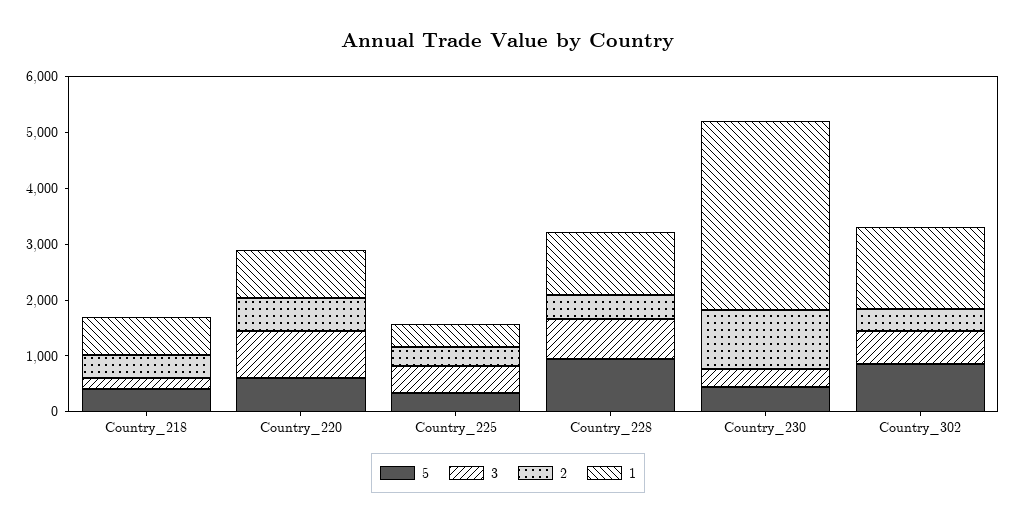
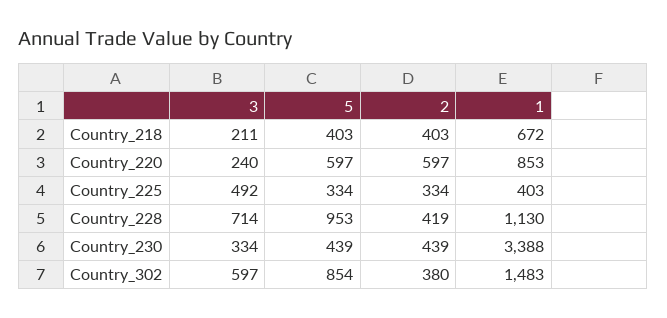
3, Country_220: 800 -> 240
2, Country_230: 1000 -> 439

